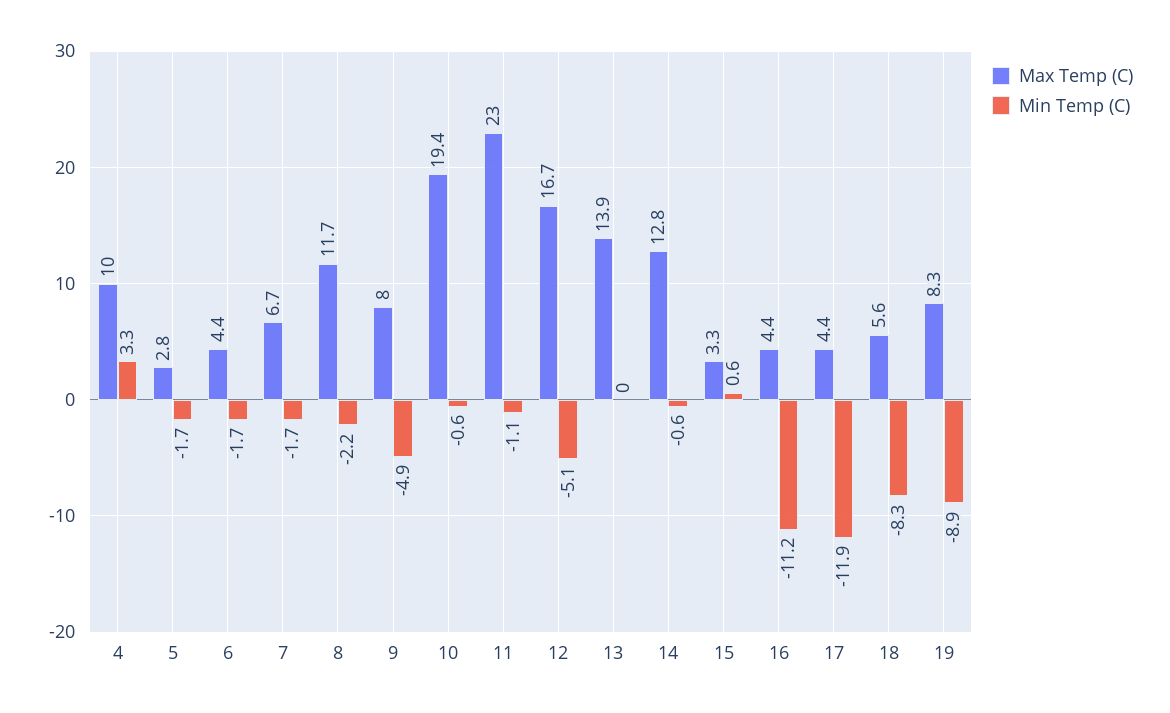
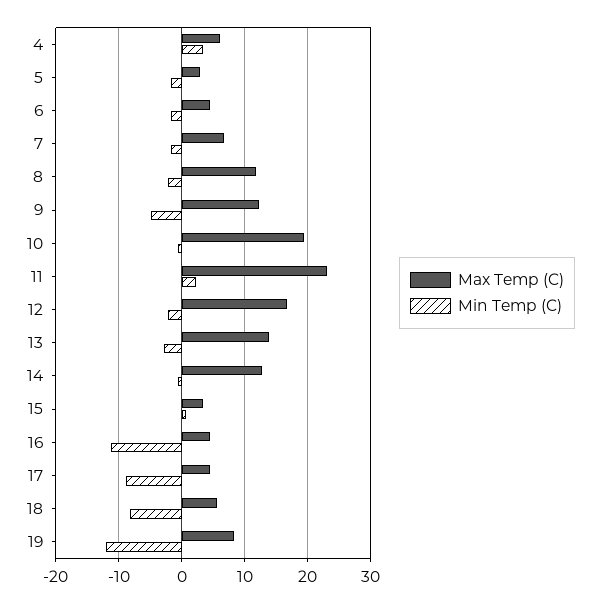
Max Temp (C), 4: 10 -> 6
Max Temp (C), 9: 8 -> 12
Min Temp (C), 11: -1.1 -> 2
Min Temp (C), 12: -5.1 -> -2
Min Temp (C), 13: 0 -> -3
Min Temp (C), 17: -11.9 -> -9
Min Temp (C), 19: -8.9 -> -12

